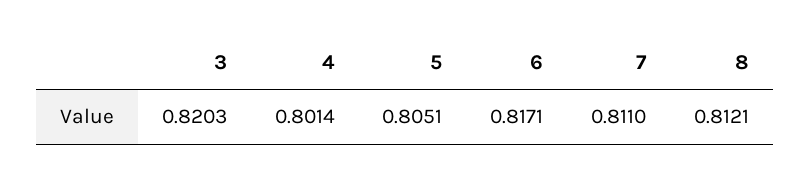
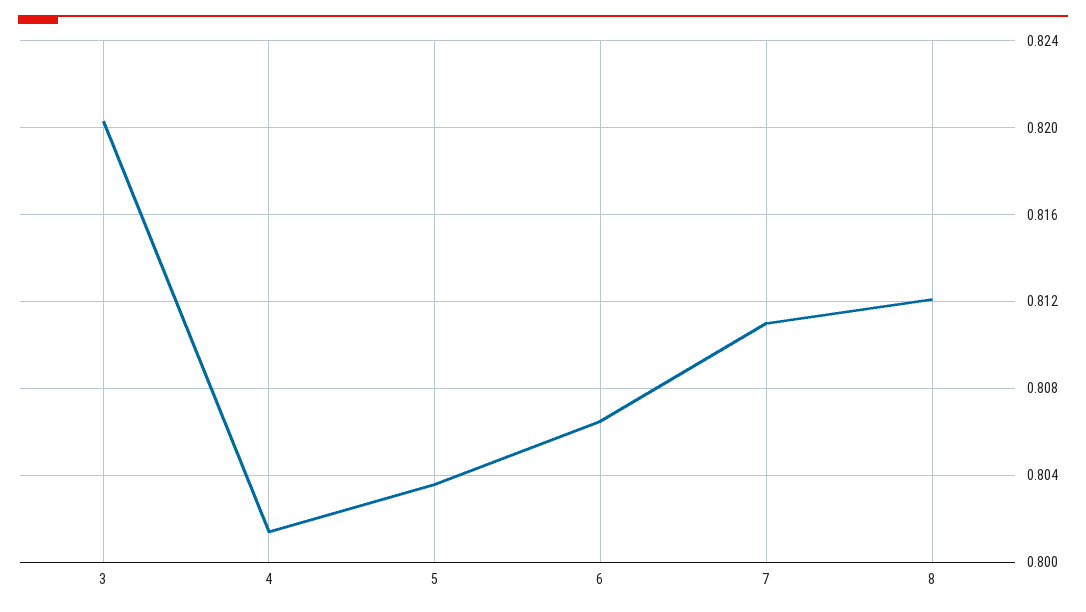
5: 0.8051 -> 0.8035
6: 0.8171 -> 0.8065

